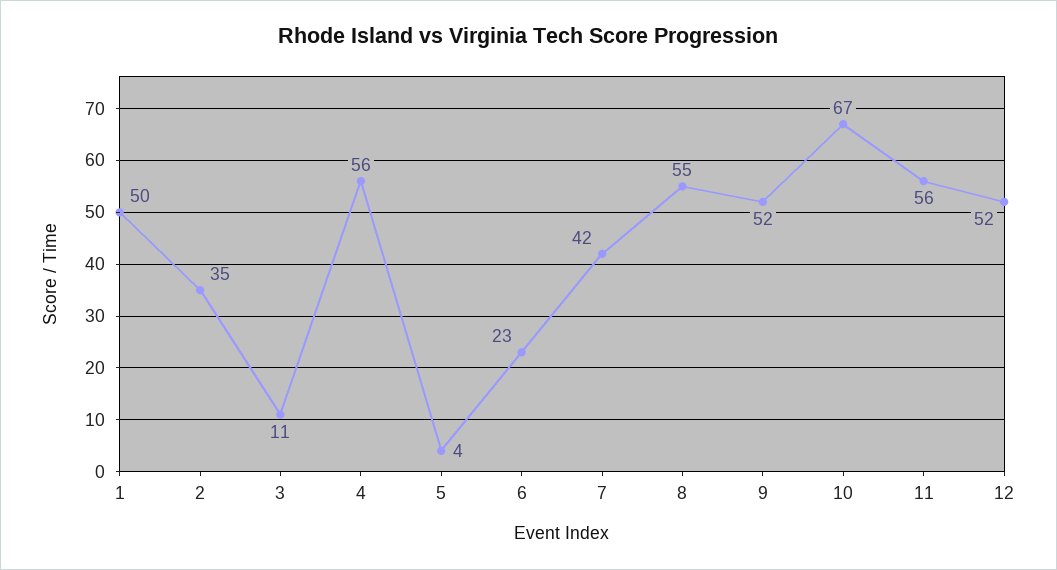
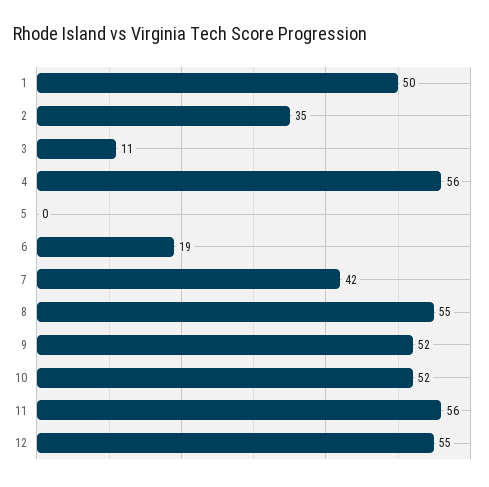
5: 4 -> 0
6: 23 -> 19
10: 67 -> 52
12: 52 -> 55

